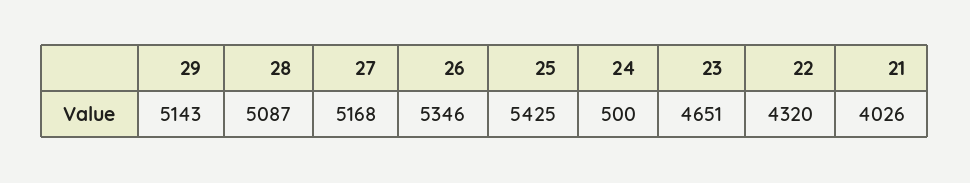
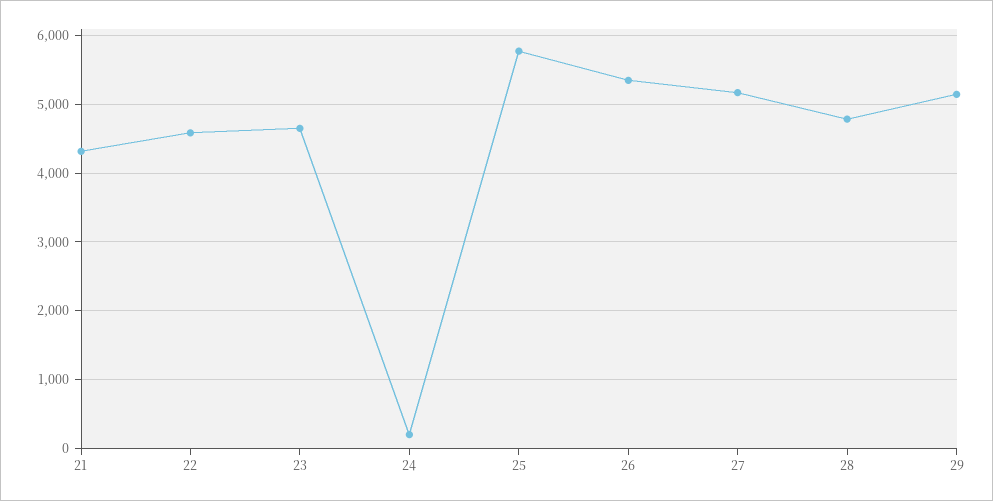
28: 5087 -> 4800
25: 5425 -> 5800
24: 500 -> 200
22: 4320 -> 4600
21: 4026 -> 4300

